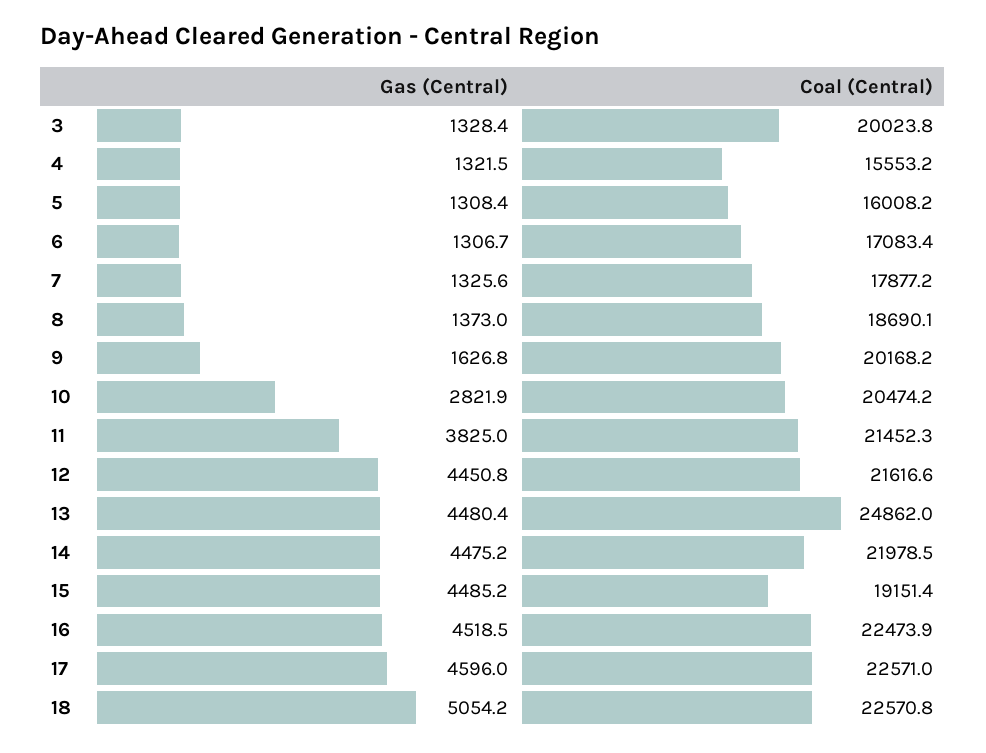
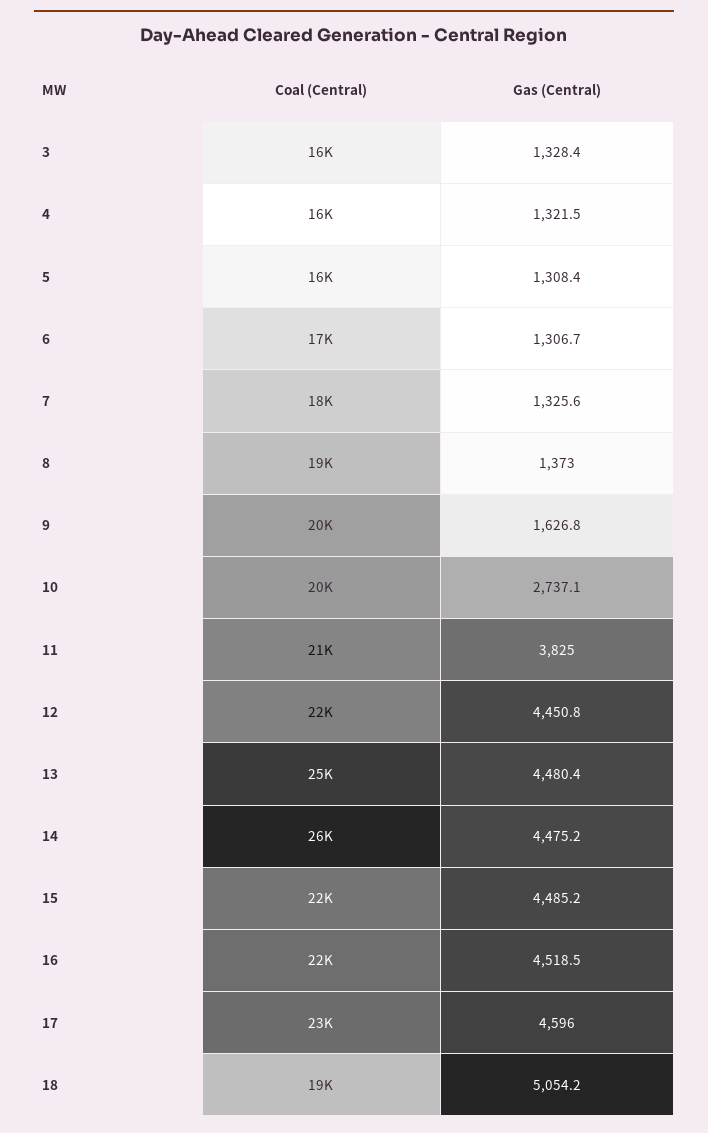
Coal (Central), 3: 20023.8 -> 16000
Gas (Central), 10: 2821.9 -> 2737.1
Coal (Central), 14: 21978.5 -> 26000
Coal (Central), 15: 19151.4 -> 22000
Coal (Central), 18: 22570.8 -> 19000

